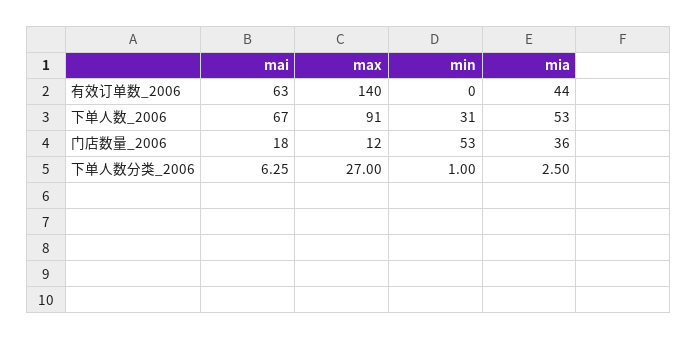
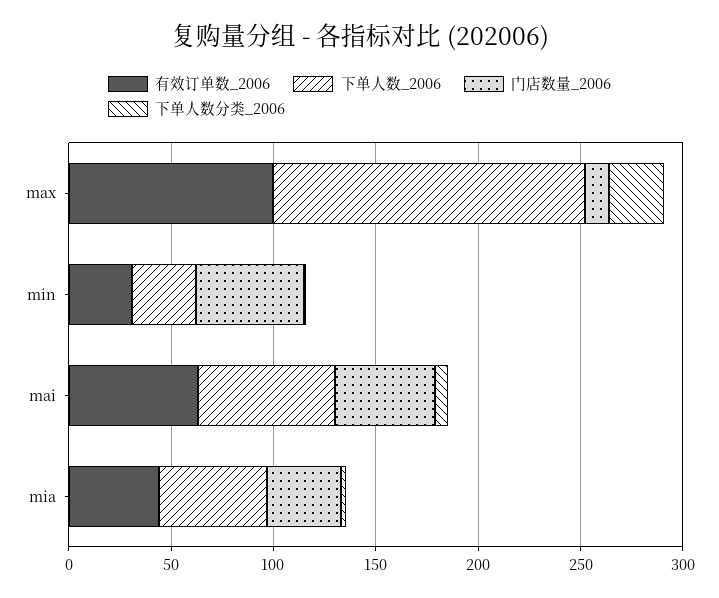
有效订单数_2006, max: 140 -> 100
有效订单数_2006, min: 0 -> 30
下单人数_2006, max: 91 -> 150
门店数量_2006, mai: 18 -> 50

